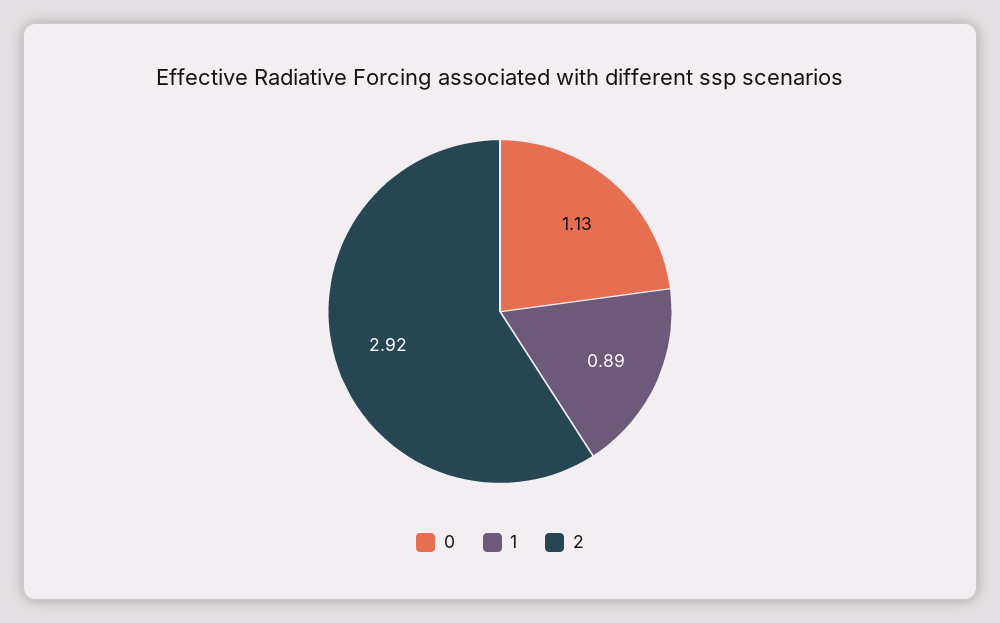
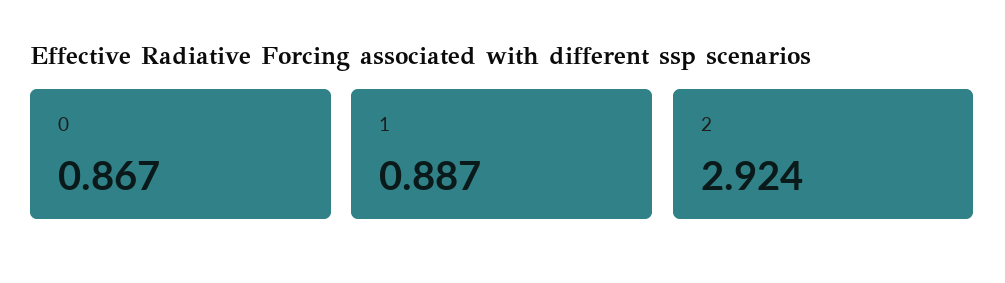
0: 1.13 -> 0.867

